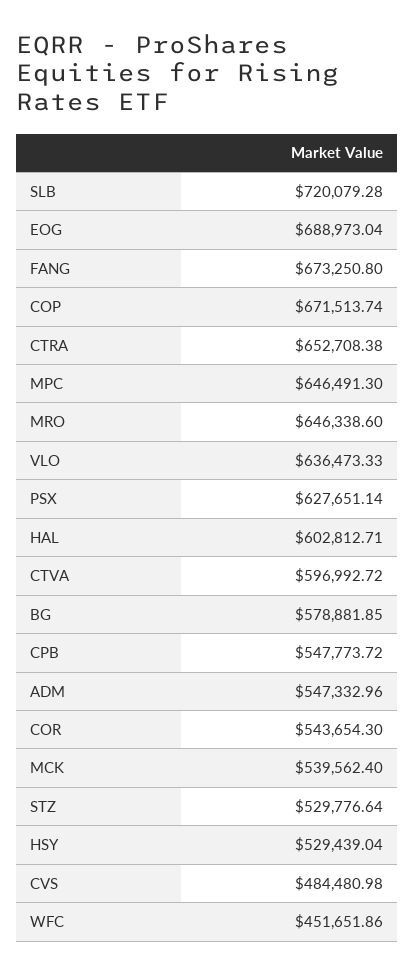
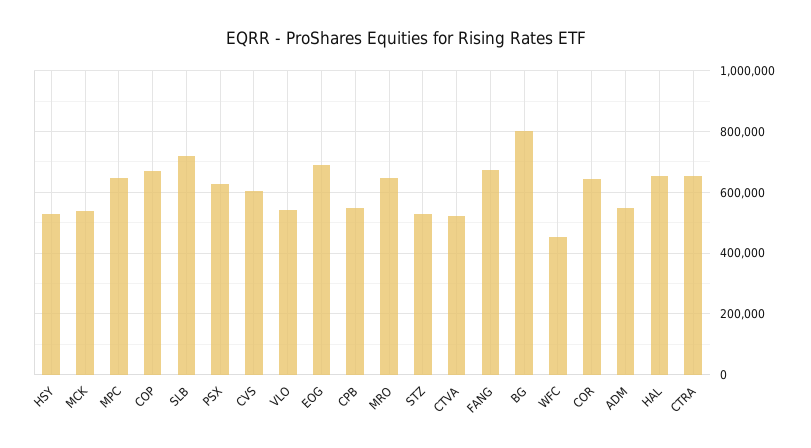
VLO: 636473.33 -> 540000
HAL: 602812.71 -> 660000
CTVA: 596992.72 -> 520000
BG: 578881.85 -> 800000
COR: 543654.3 -> 640000
CVS: 484480.98 -> 600000

